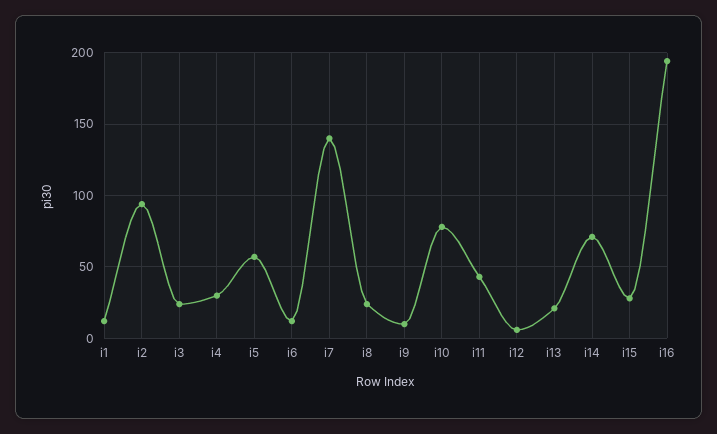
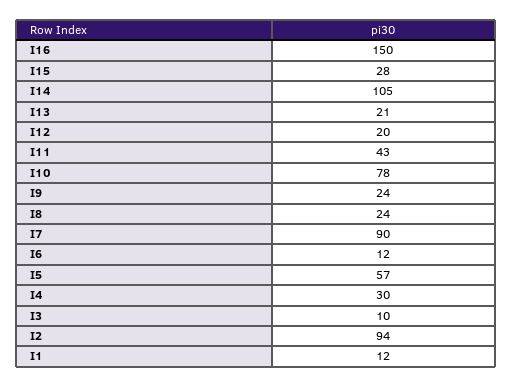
i3: 25 -> 10
i7: 140 -> 90
i9: 10 -> 24
i12: 5 -> 20
i14: 70 -> 105
i16: 195 -> 150

